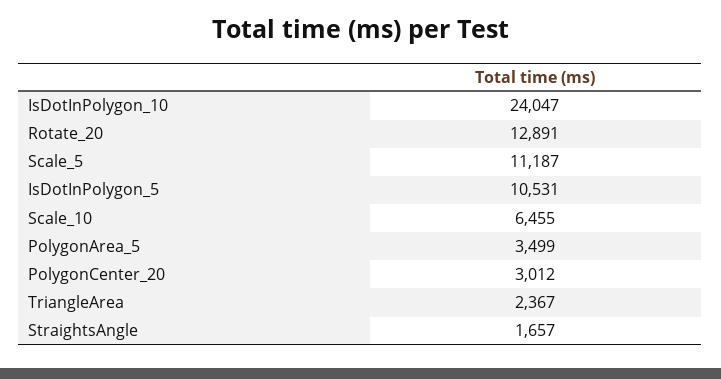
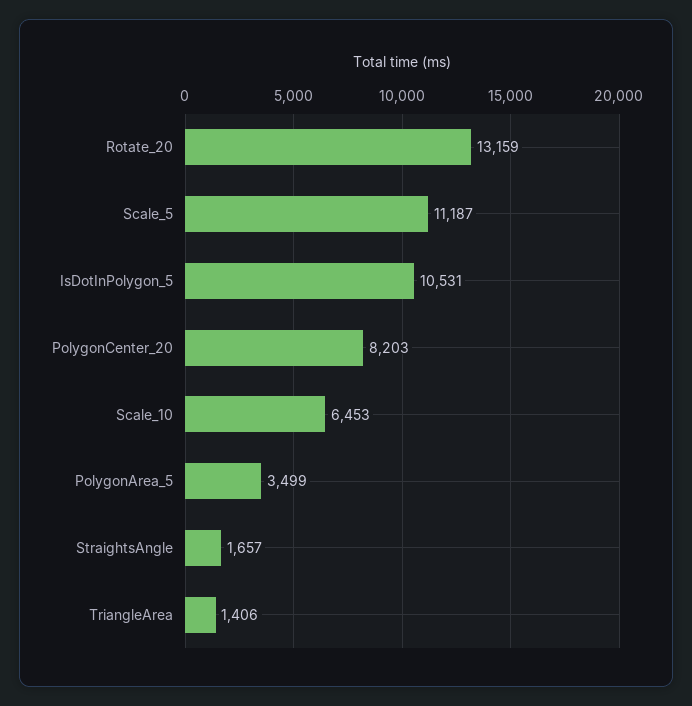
IsDotInPolygon_10: 24047 -> none
Rotate_20: 12891 -> 13159
Scale_10: 6455 -> 6453
PolygonCenter_20: 3012 -> 8203
TriangleArea: 2367 -> 1406

